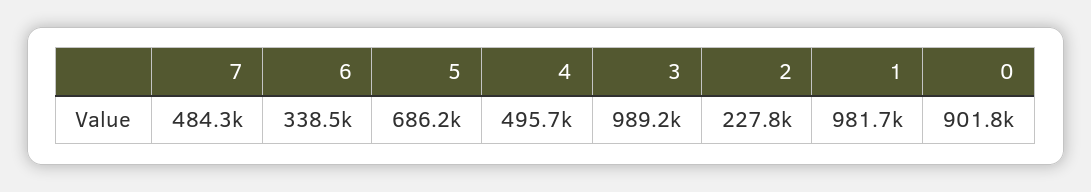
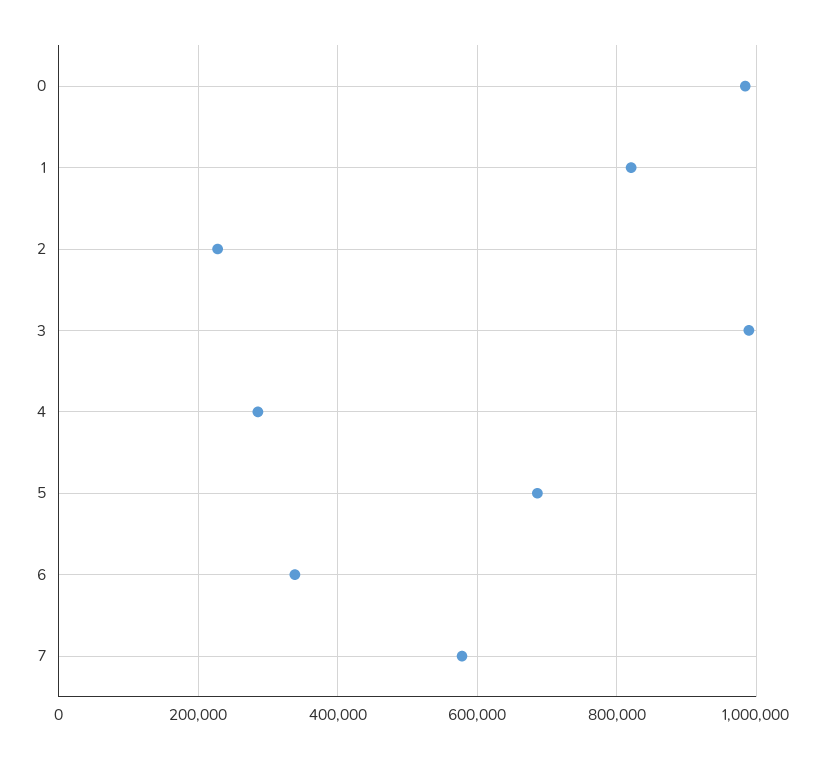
7: 484300 -> 580000
4: 495700 -> 280000
1: 981700 -> 820000
0: 901800 -> 980000

